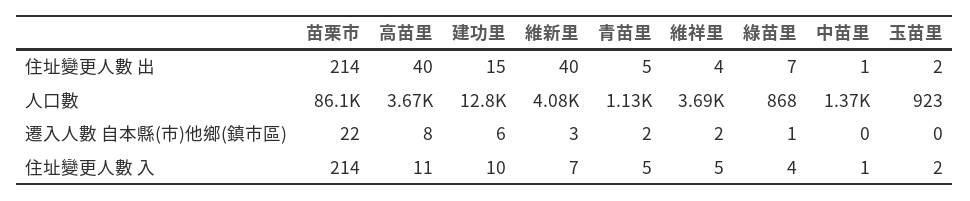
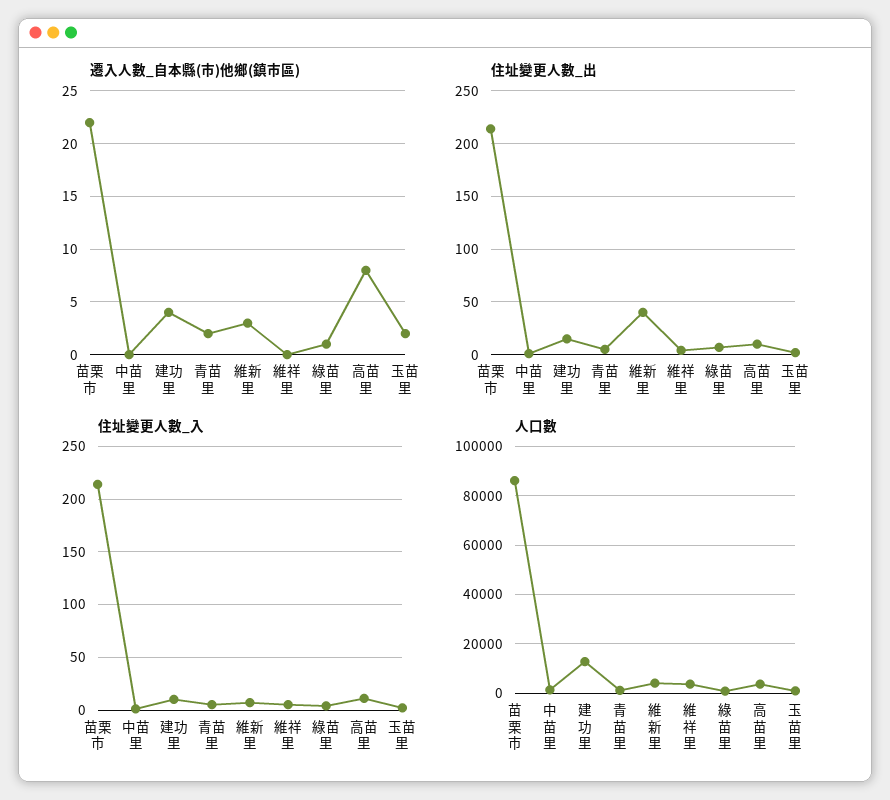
住址變更人數 出, 高苗里: 40 -> 10
遷入人數 自本縣(市)他鄉(鎮市區), 建功里: 6 -> 4
遷入人數 自本縣(市)他鄉(鎮市區), 維祥里: 2 -> 0
遷入人數 自本縣(市)他鄉(鎮市區), 玉苗里: 0 -> 2

